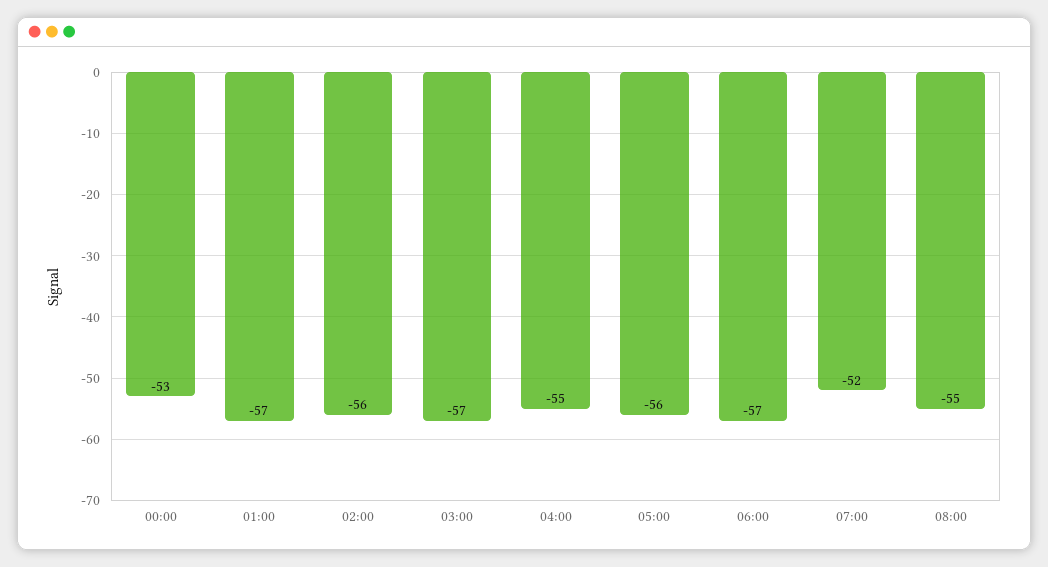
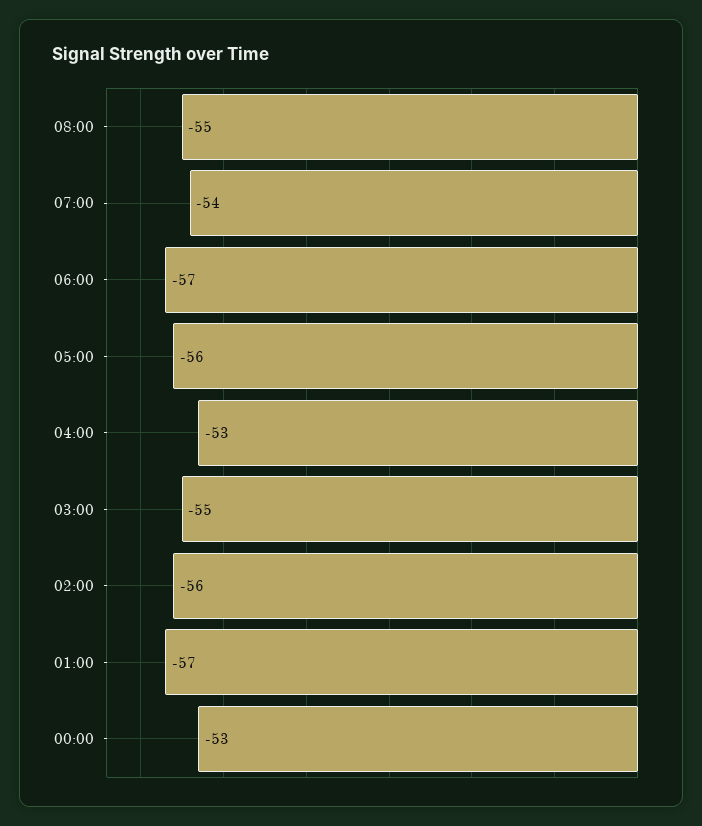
03:00: -57 -> -55
04:00: -55 -> -53
07:00: -52 -> -54

